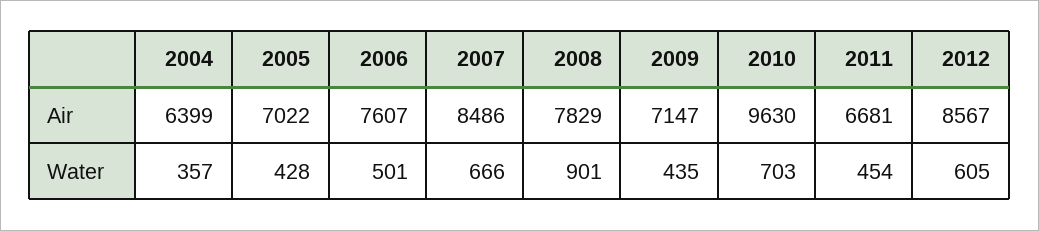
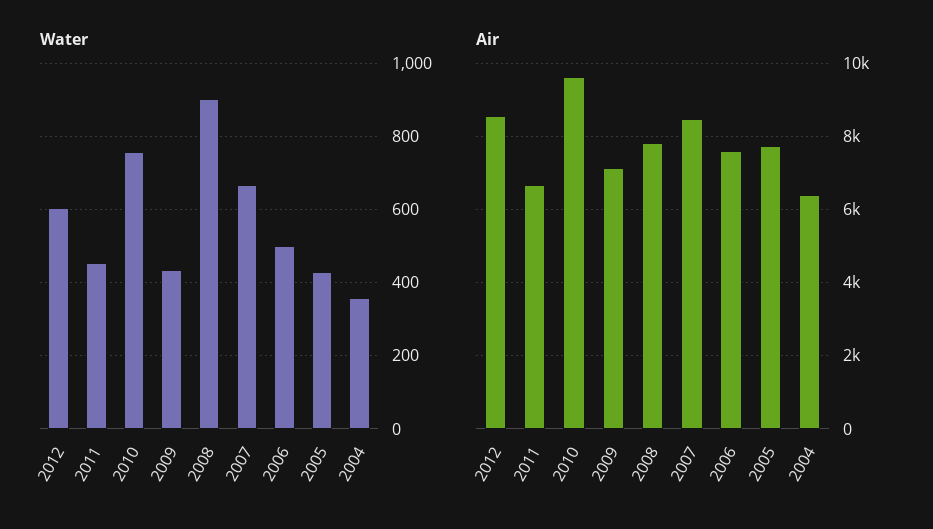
Air, 2005: 7022 -> 7800
Water, 2010: 703 -> 760

